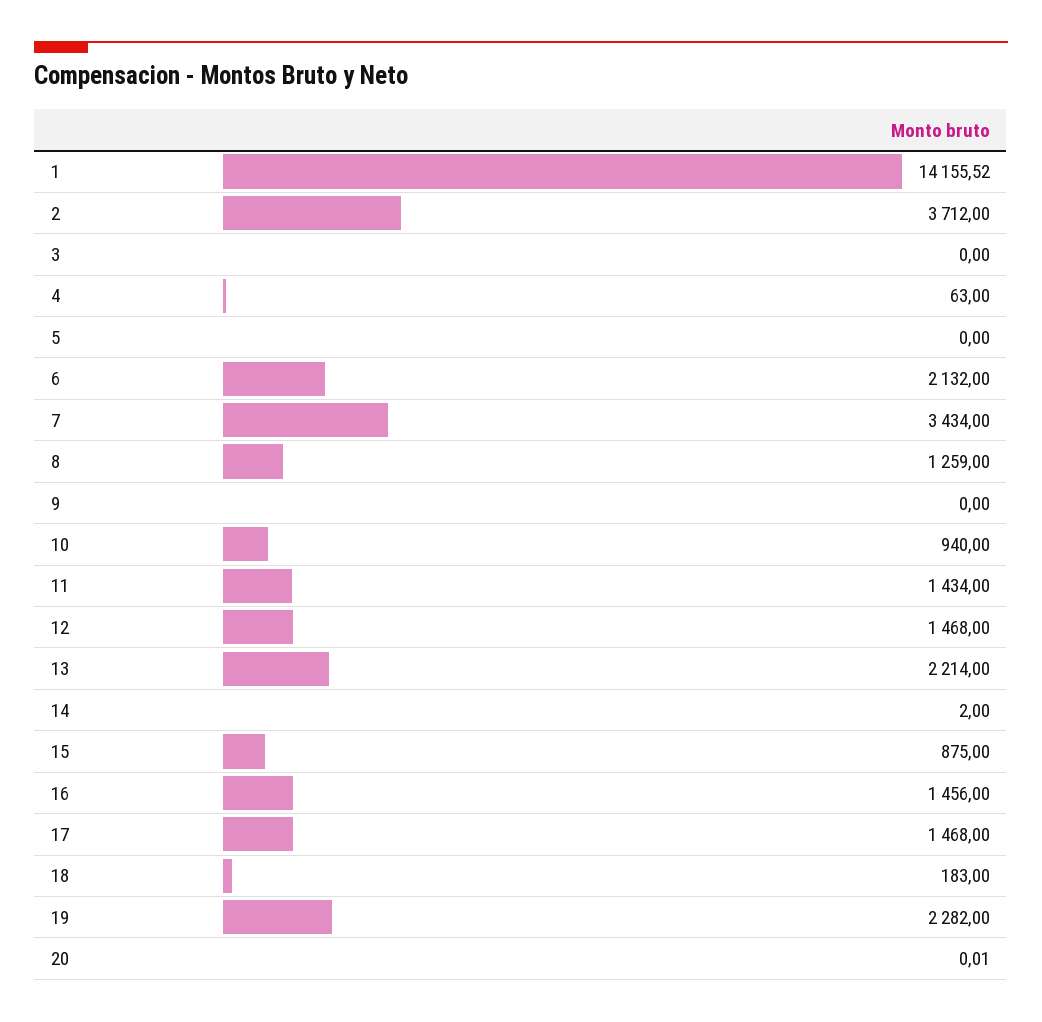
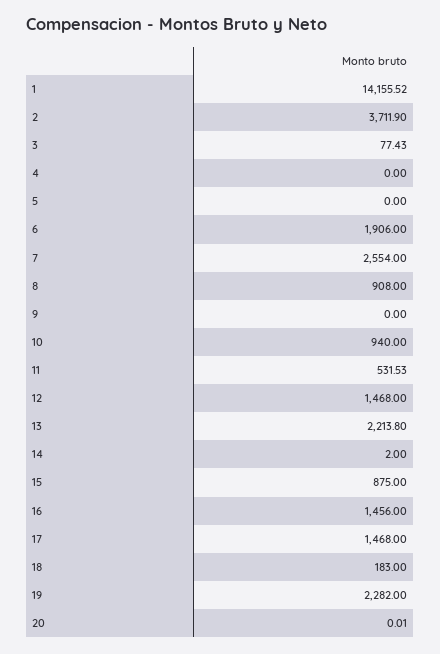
2: 3712 -> 3711.9
3: 0 -> 77.43
4: 63 -> 0
6: 2132 -> 1906
7: 3434 -> 2554
8: 1259 -> 908
11: 1434 -> 531.53
13: 2214 -> 2213.8

